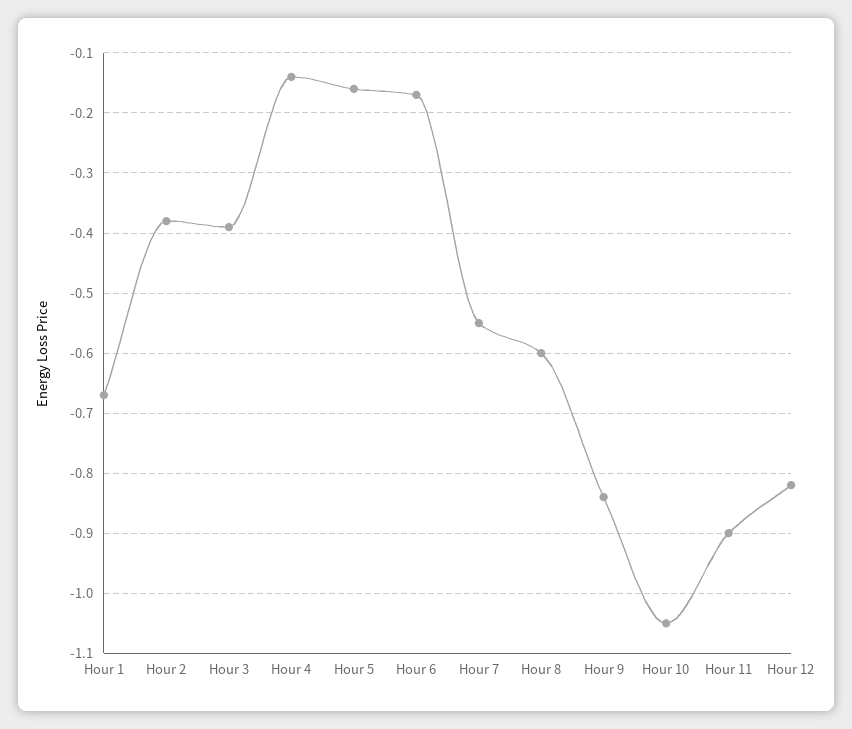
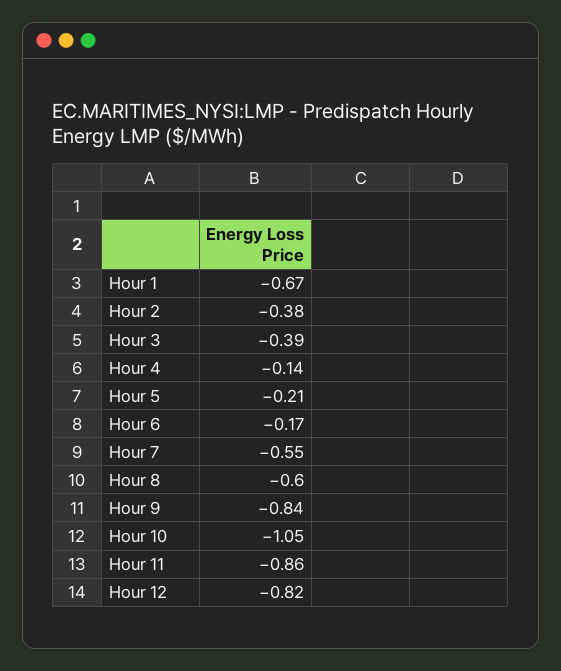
Hour 5: -0.16 -> -0.21
Hour 11: -0.9 -> -0.86

